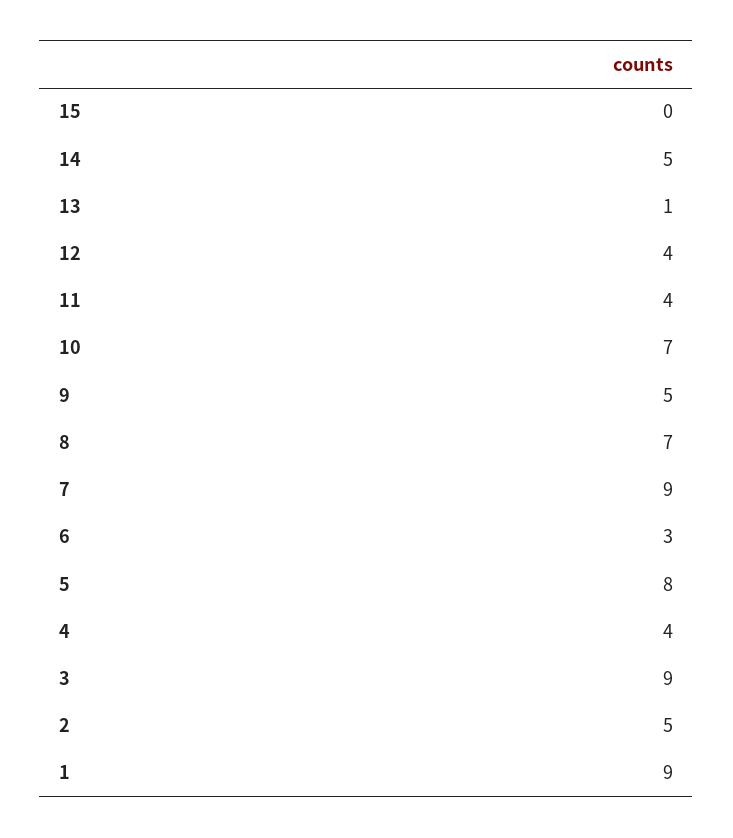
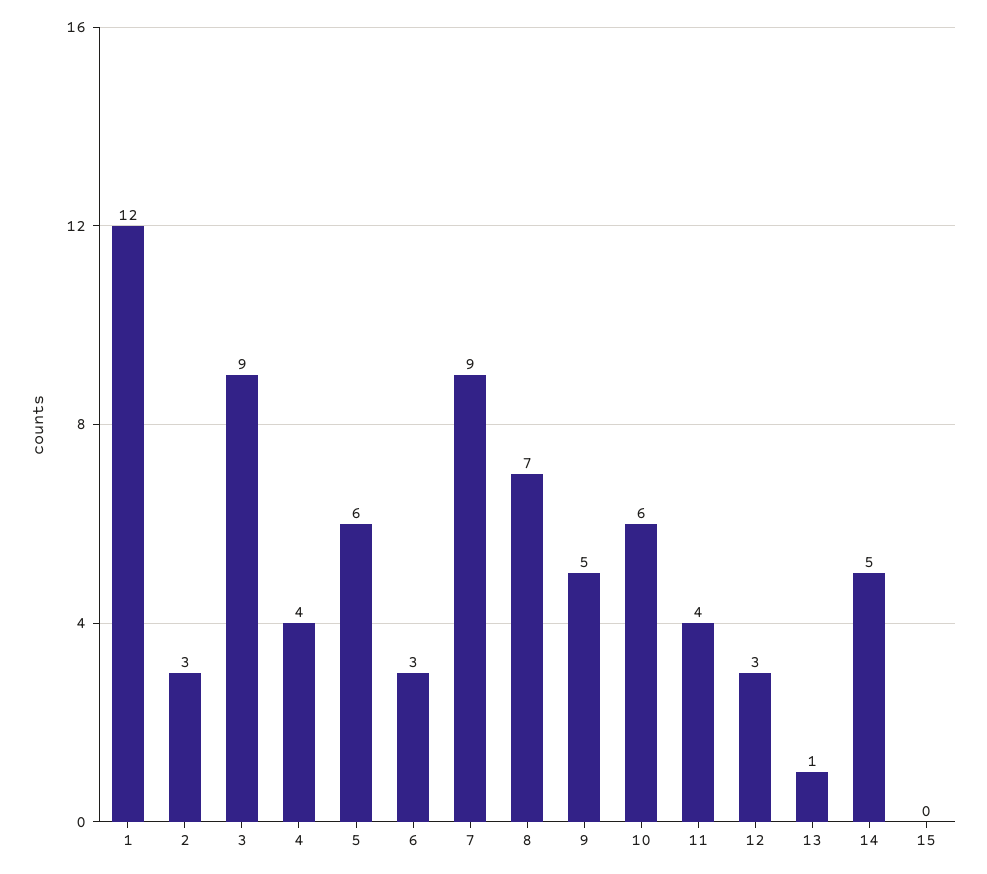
12: 4 -> 3
10: 7 -> 6
5: 8 -> 6
2: 5 -> 3
1: 9 -> 12

